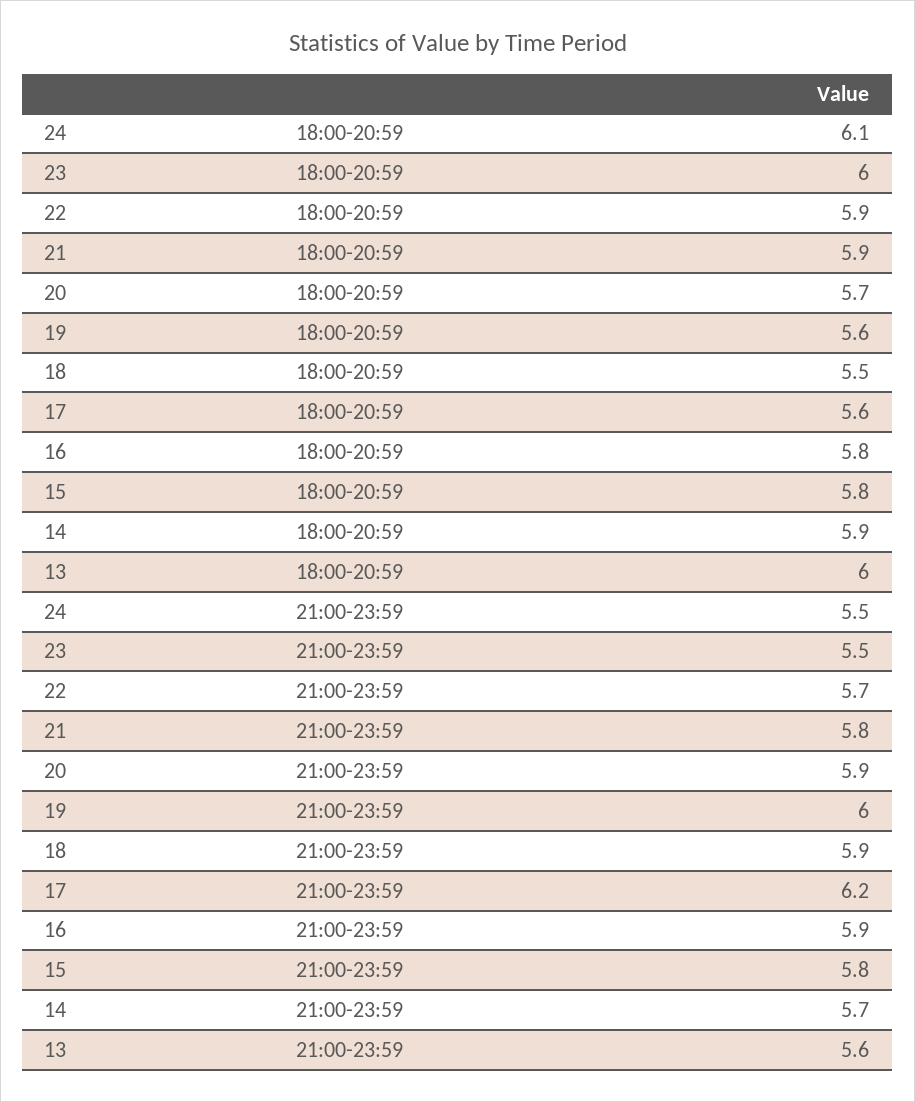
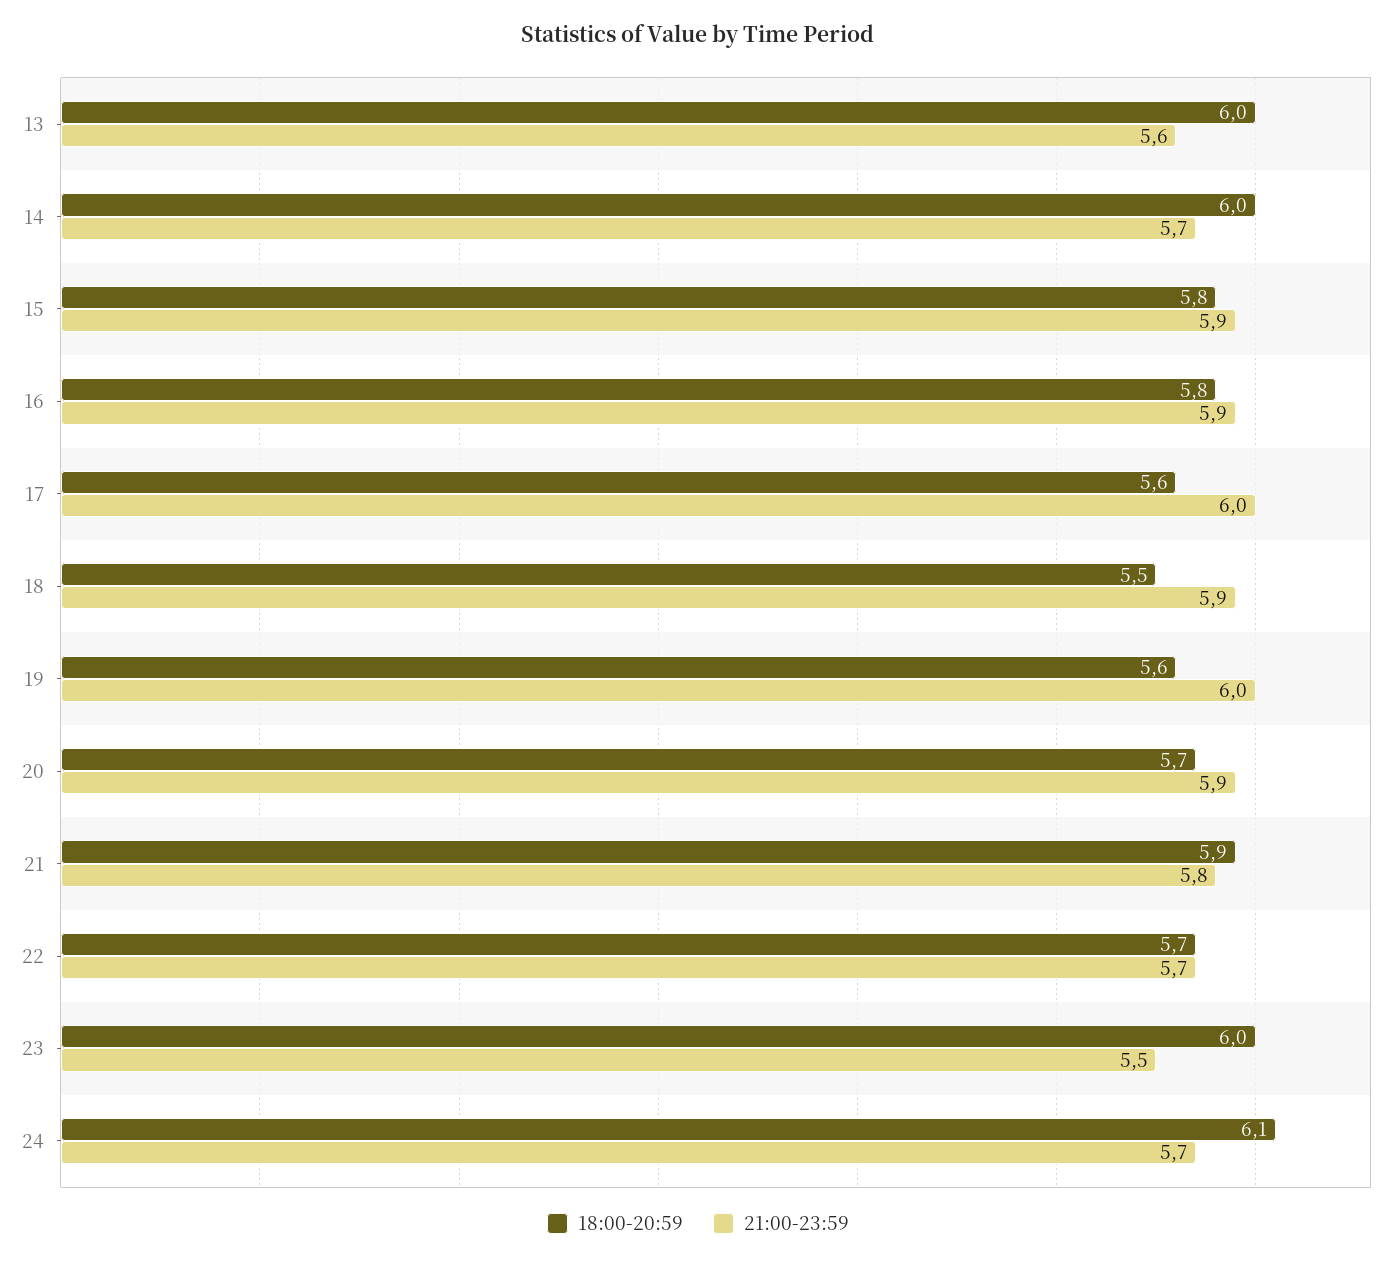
18:00-20:59, 22: 5.9 -> 5.7
18:00-20:59, 14: 5.9 -> 6
21:00-23:59, 24: 5.5 -> 5.7
21:00-23:59, 17: 6.2 -> 6
21:00-23:59, 15: 5.8 -> 5.9

